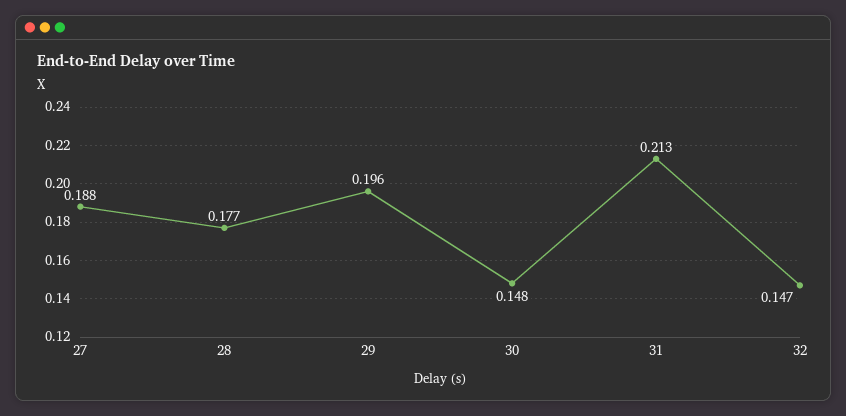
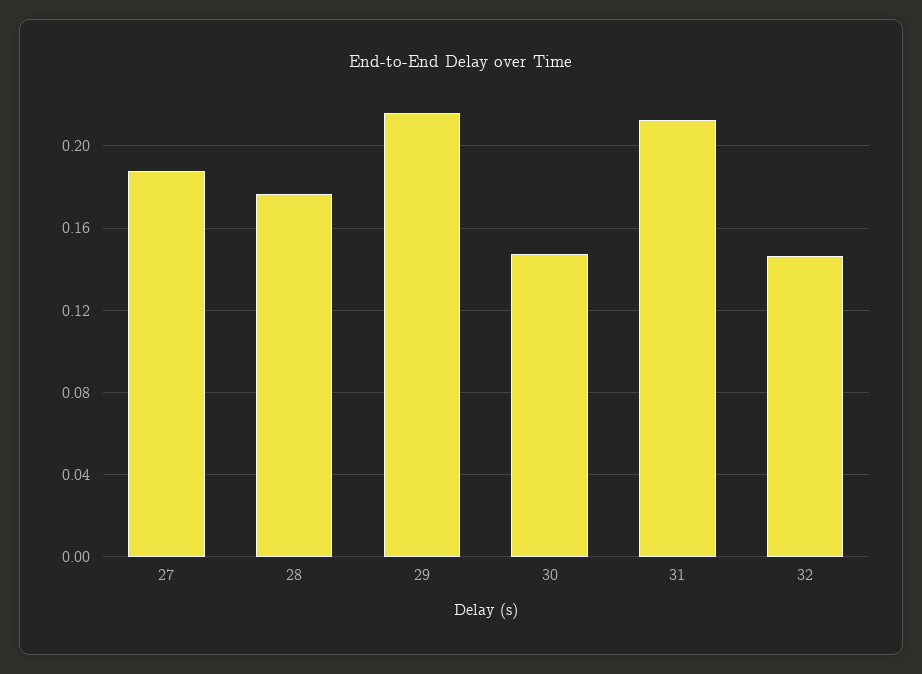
29: 0.196 -> 0.215

